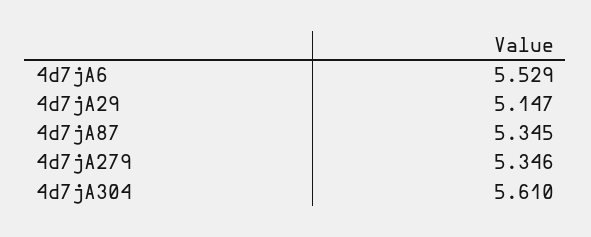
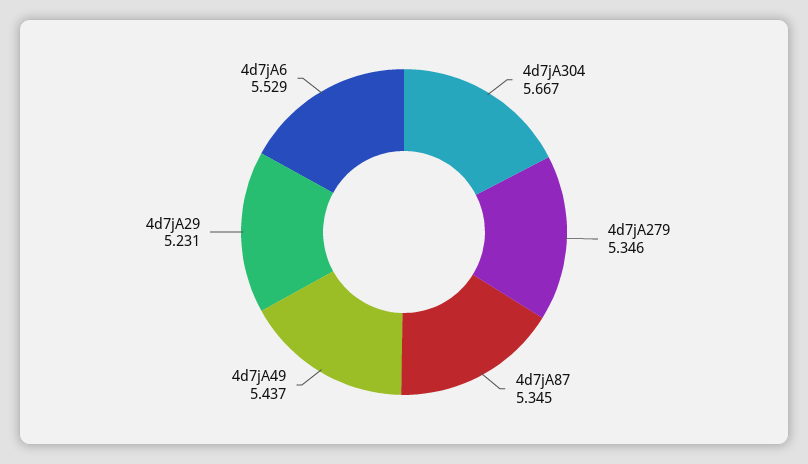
4d7jA29: 5.147 -> 5.231
4d7jA304: 5.61 -> 5.667
4d7jA49: none -> 5.437

